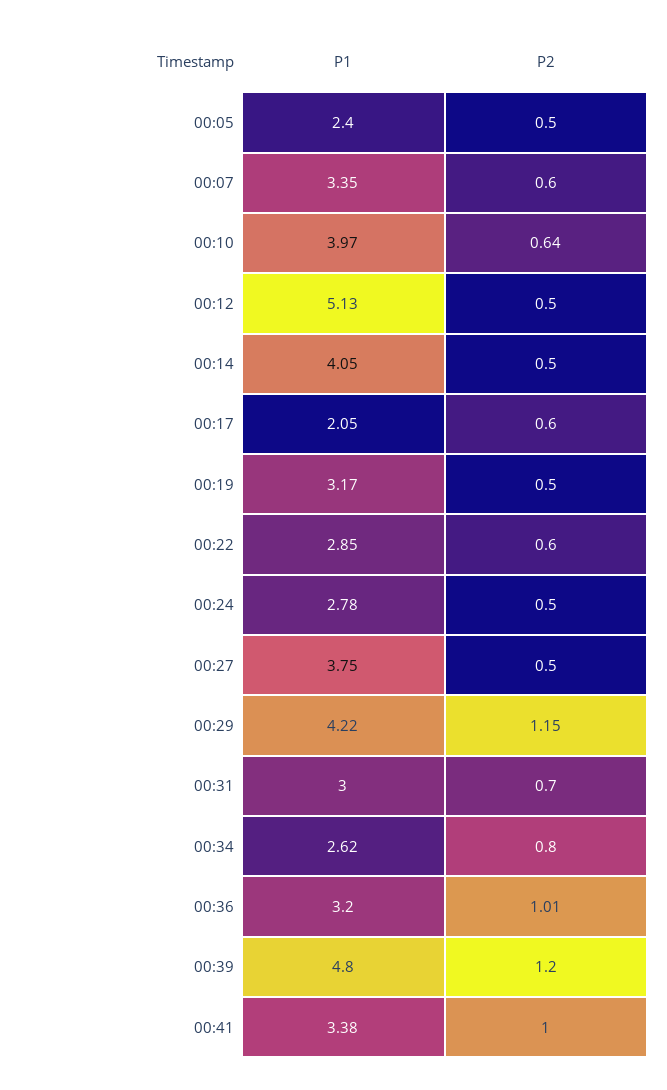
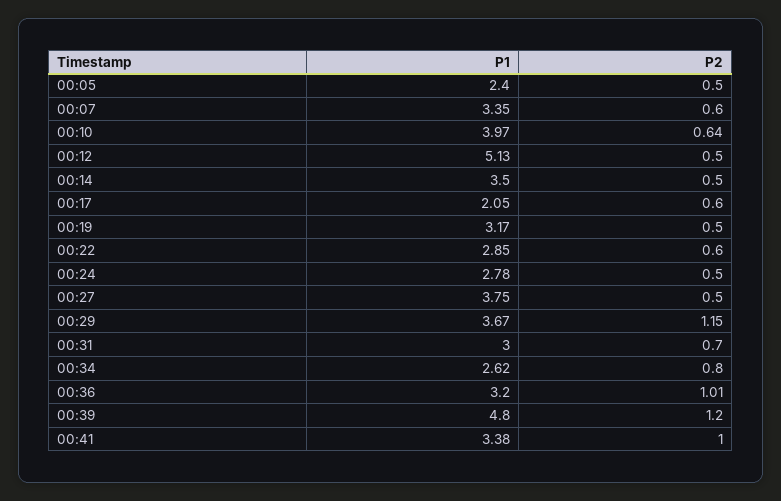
P1, 00:14: 4.05 -> 3.5
P1, 00:29: 4.22 -> 3.67

